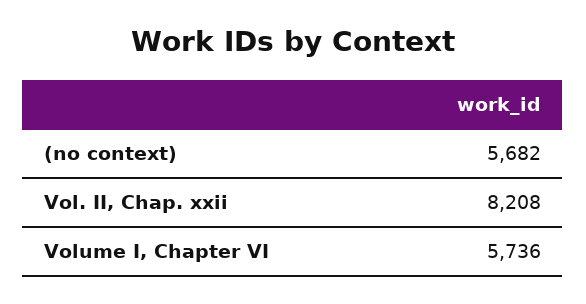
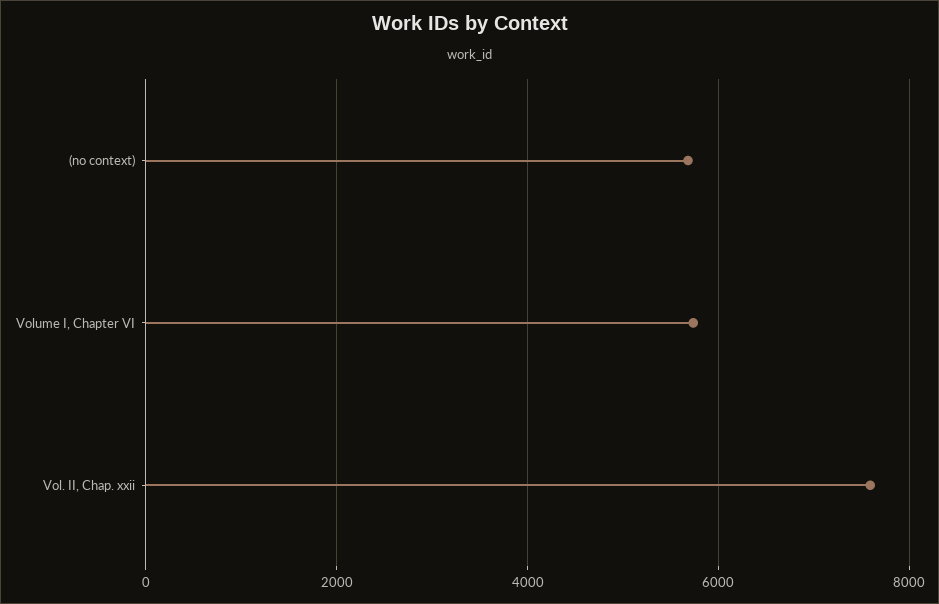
Vol. II, Chap. xxii: 8208 -> 7600

